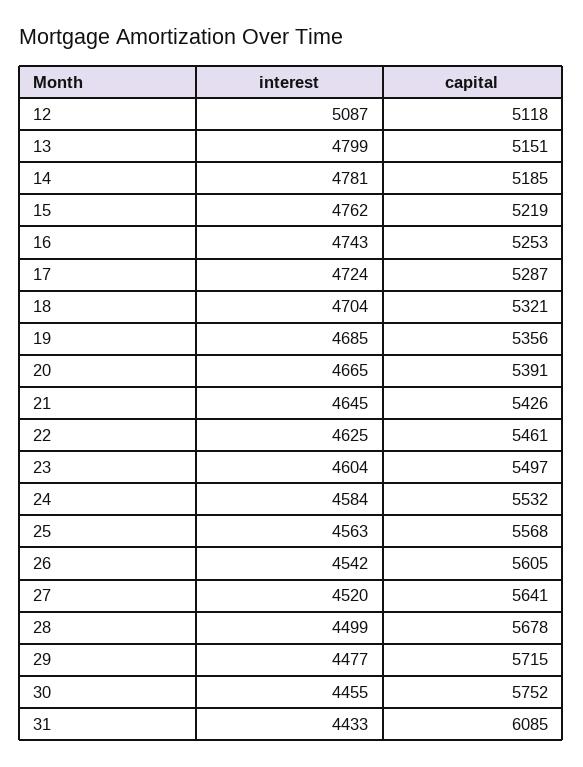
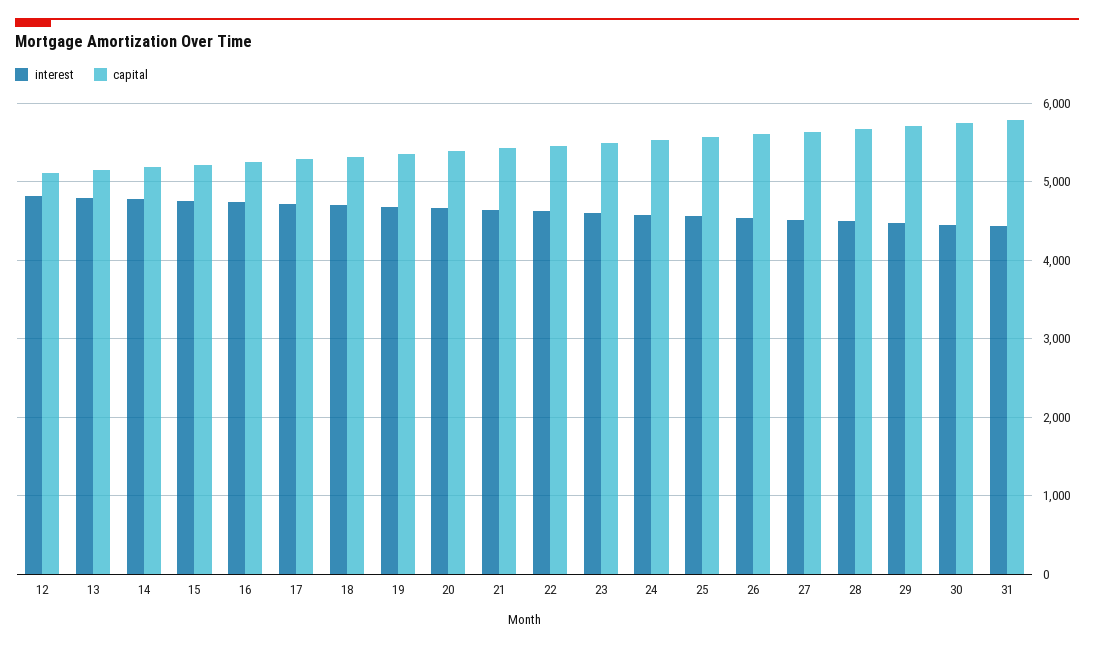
interest, 12: 5087 -> 4800
capital, 31: 6085 -> 5800

